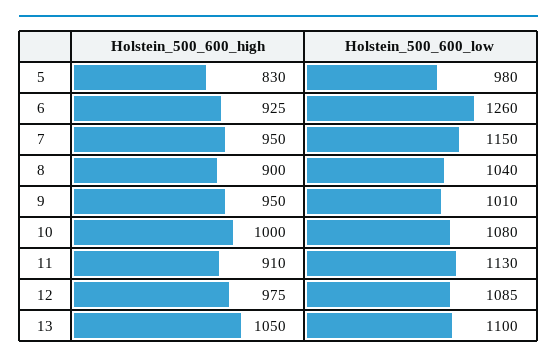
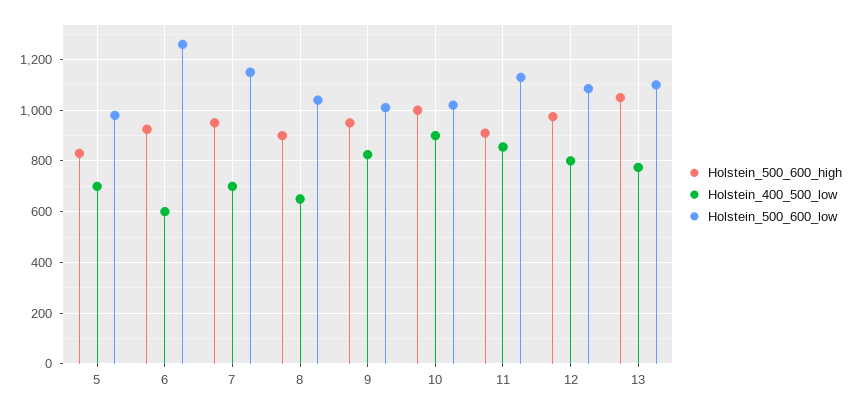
Holstein_500_600_low, 10: 1080 -> 1025
Holstein_400_500_low, 5: none -> 700
Holstein_400_500_low, 6: none -> 600
Holstein_400_500_low, 7: none -> 700
Holstein_400_500_low, 8: none -> 650
Holstein_400_500_low, 9: none -> 825
Holstein_400_500_low, 10: none -> 900
Holstein_400_500_low, 11: none -> 850
Holstein_400_500_low, 12: none -> 800
Holstein_400_500_low, 13: none -> 775

